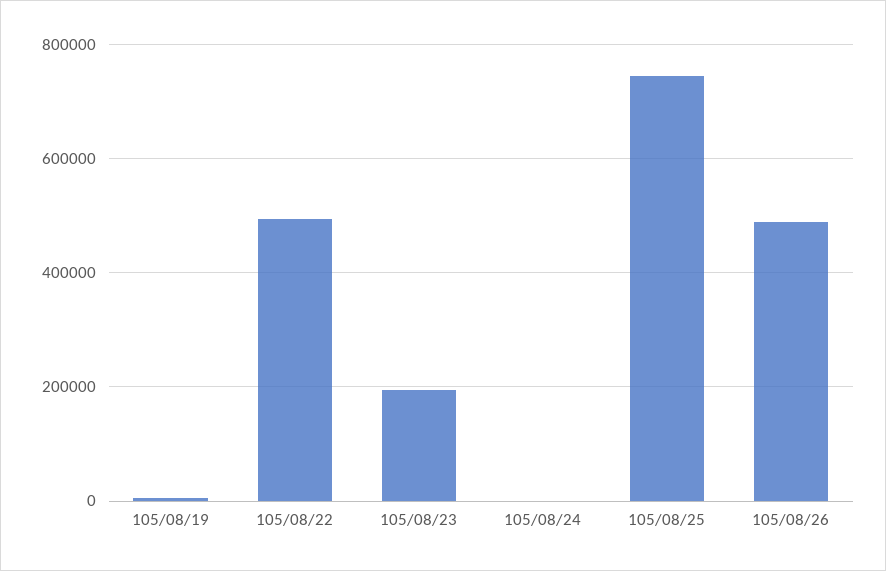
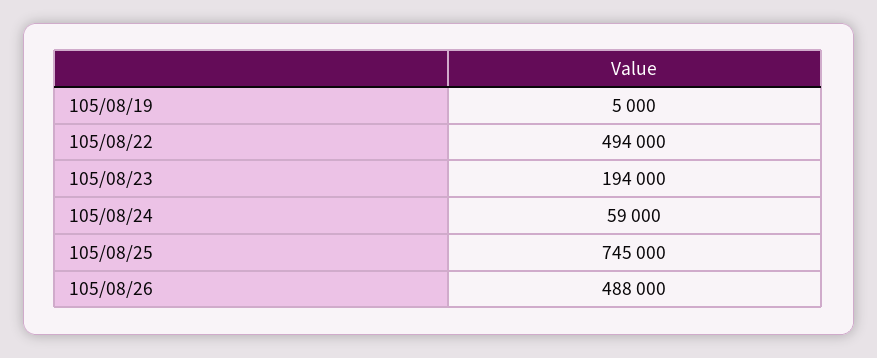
105/08/24: 0 -> 59000

